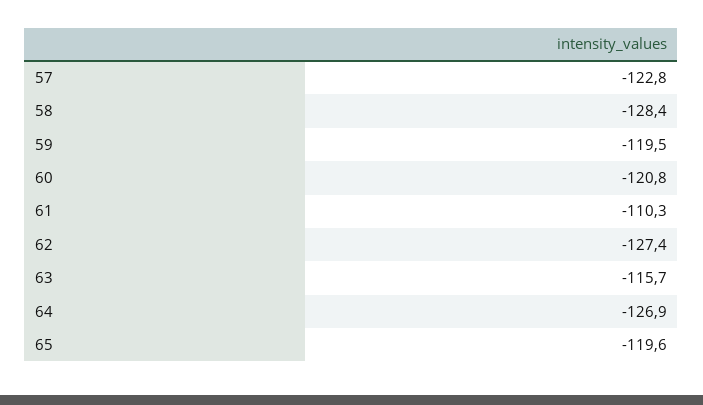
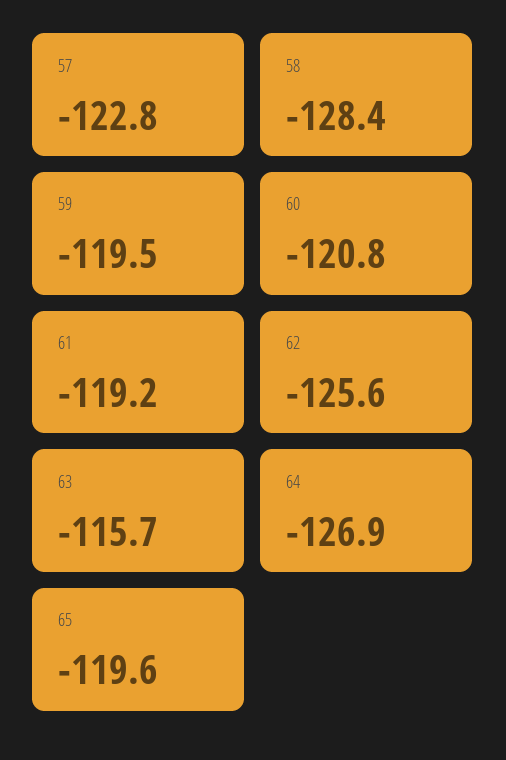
61: -110.3 -> -119.2
62: -127.4 -> -125.6

